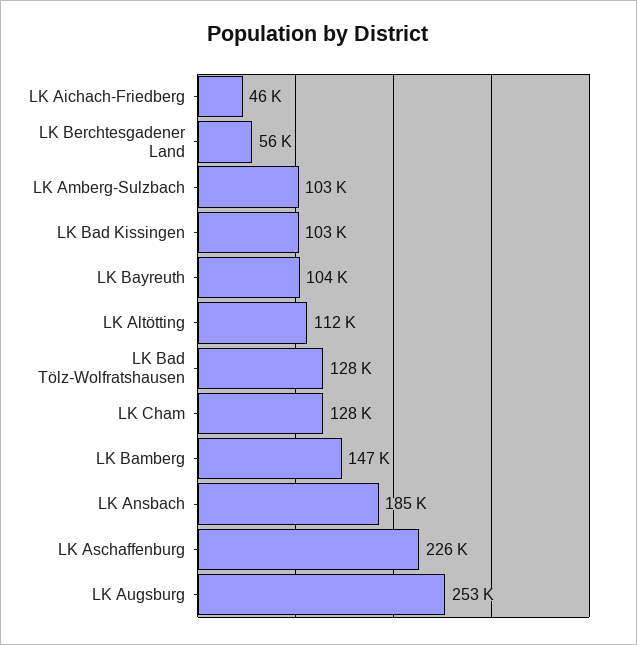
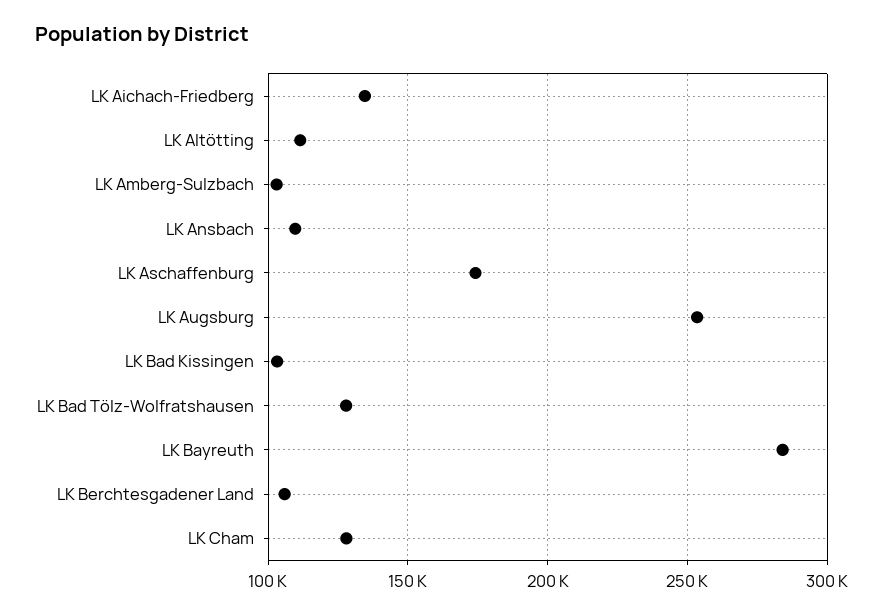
LK Aichach-Friedberg: 46000 -> 135000
LK Berchtesgadener Land: 56000 -> 105000
LK Bayreuth: 104000 -> 285000
LK Bamberg: 147000 -> none
LK Ansbach: 185000 -> 110000
LK Aschaffenburg: 226000 -> 175000

